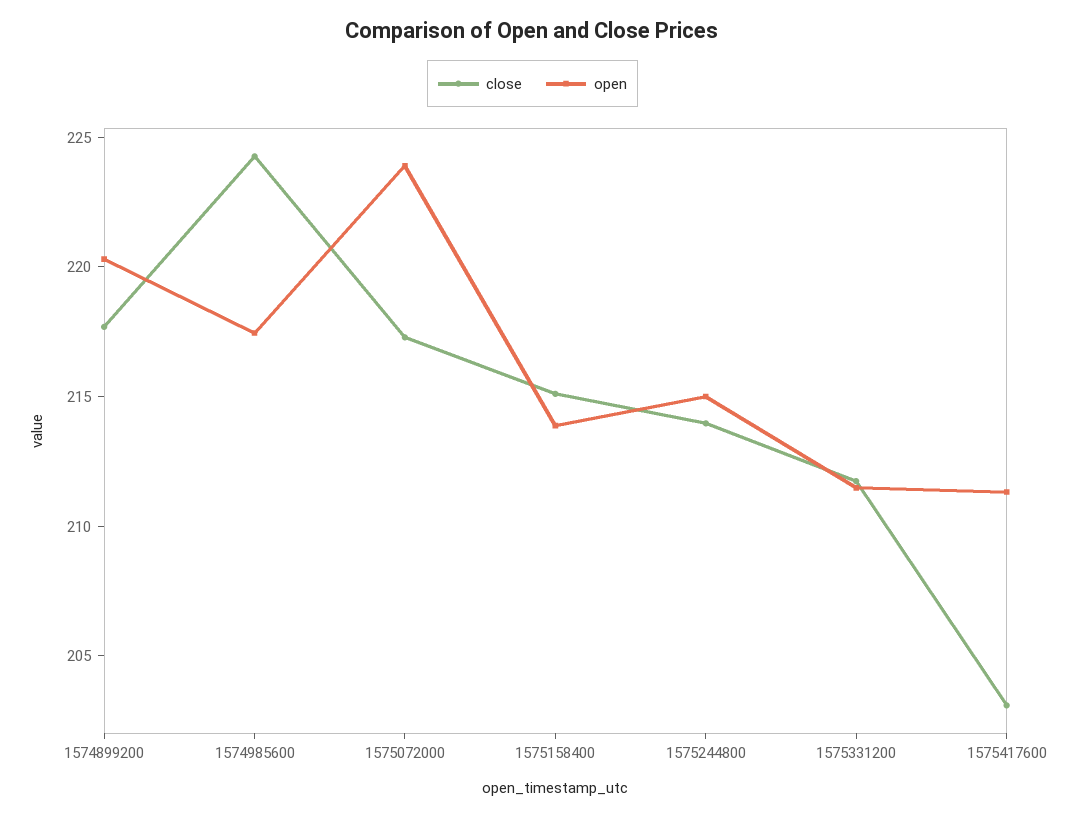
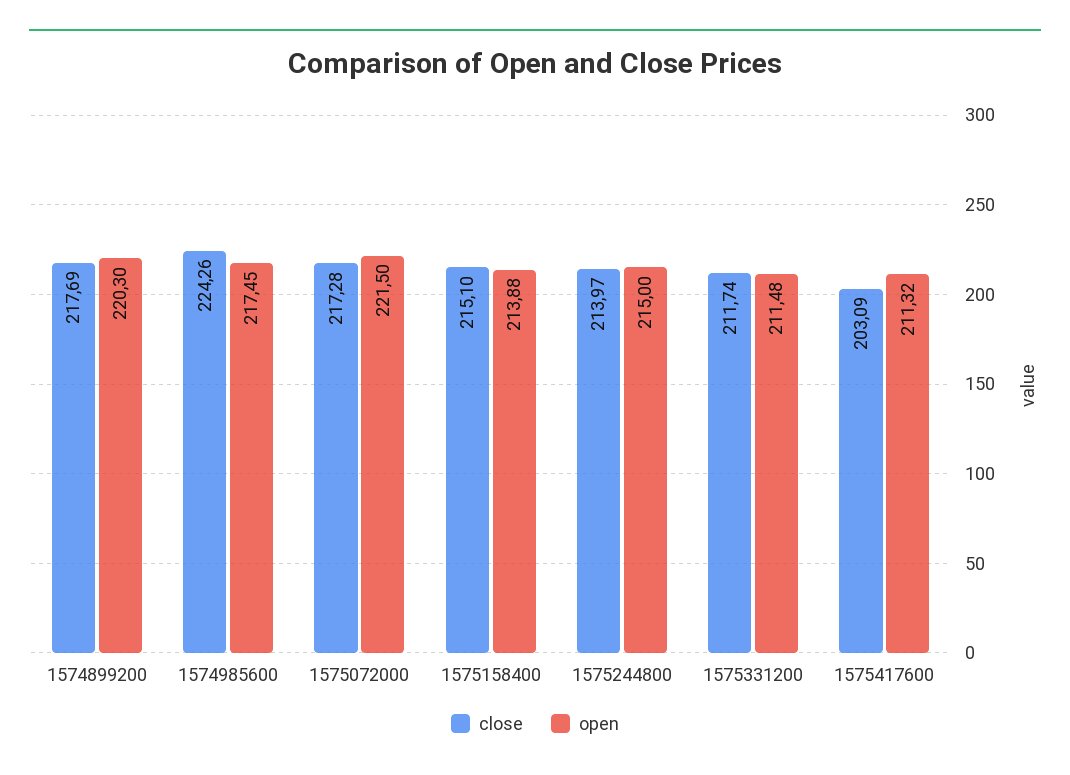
open, 1575072000: 224 -> 221.5

